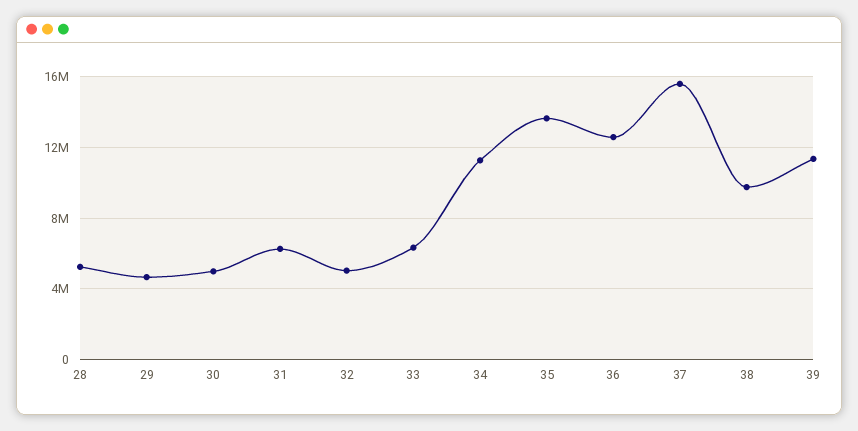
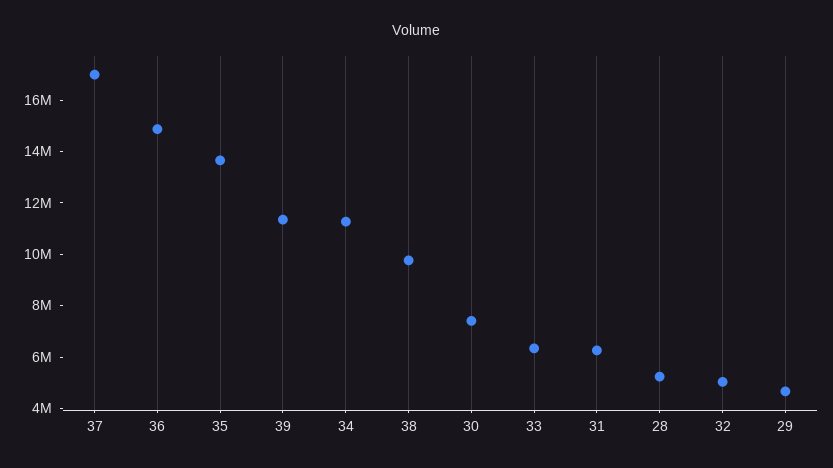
30: 5000000 -> 7500000
36: 12500000 -> 15000000
37: 15500000 -> 17000000

